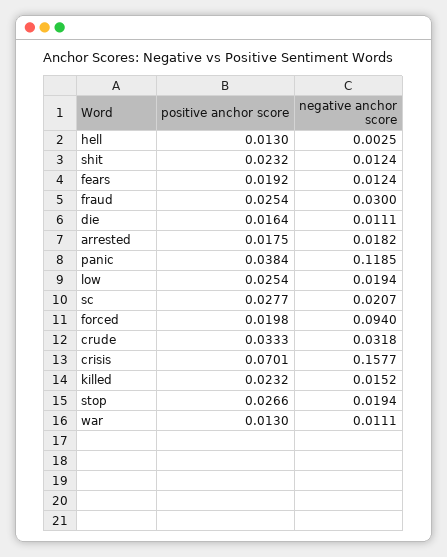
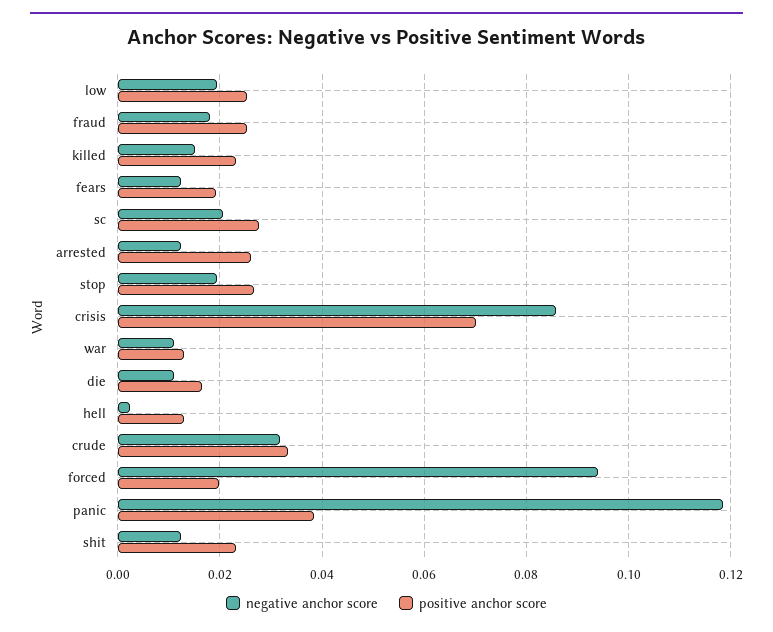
negative anchor score, fraud: 0.03 -> 0.018
positive anchor score, arrested: 0.0175 -> 0.026
negative anchor score, arrested: 0.0182 -> 0.012
negative anchor score, crisis: 0.1577 -> 0.086

